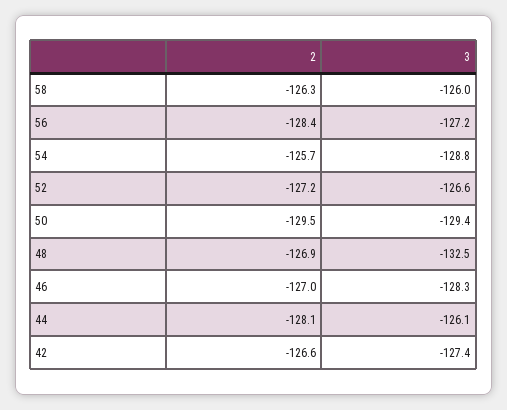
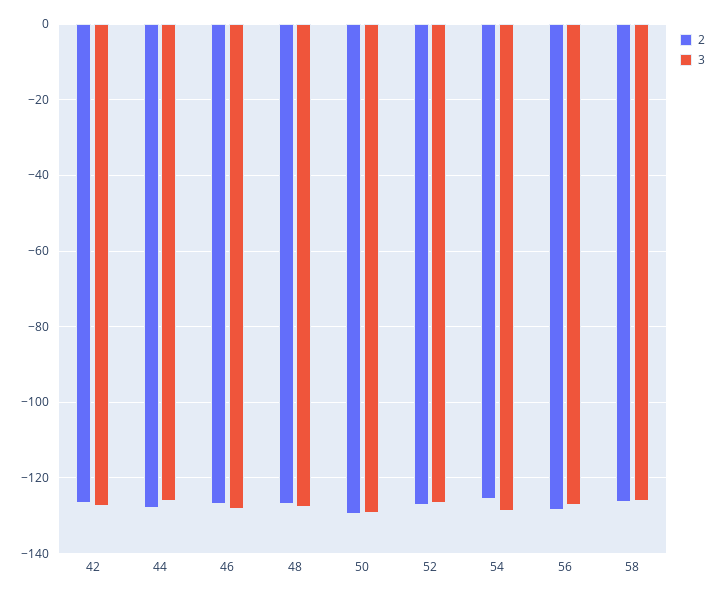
3, 48: -132.5 -> -128

